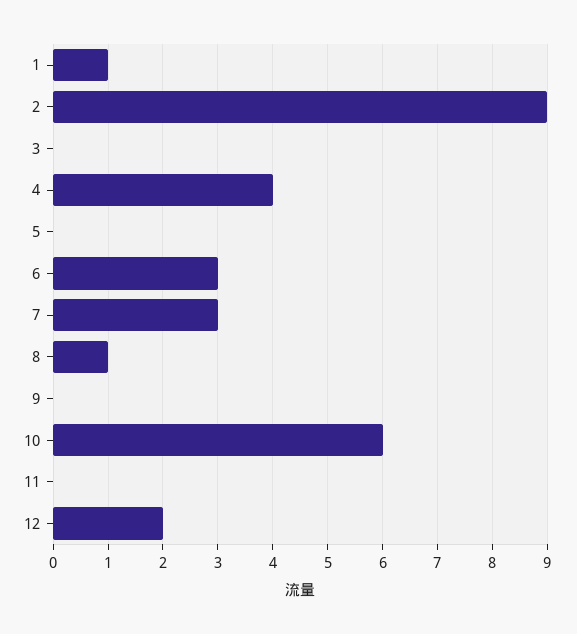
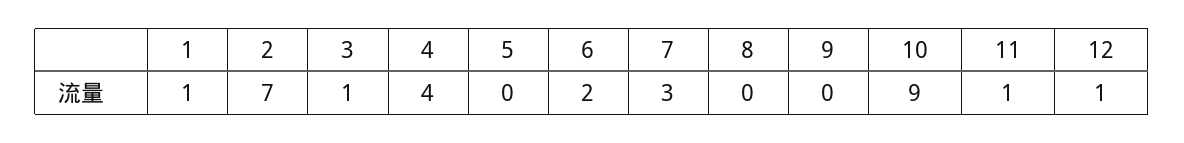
2: 9 -> 7
3: 0 -> 1
6: 3 -> 2
8: 1 -> 0
10: 6 -> 9
11: 0 -> 1
12: 2 -> 1

